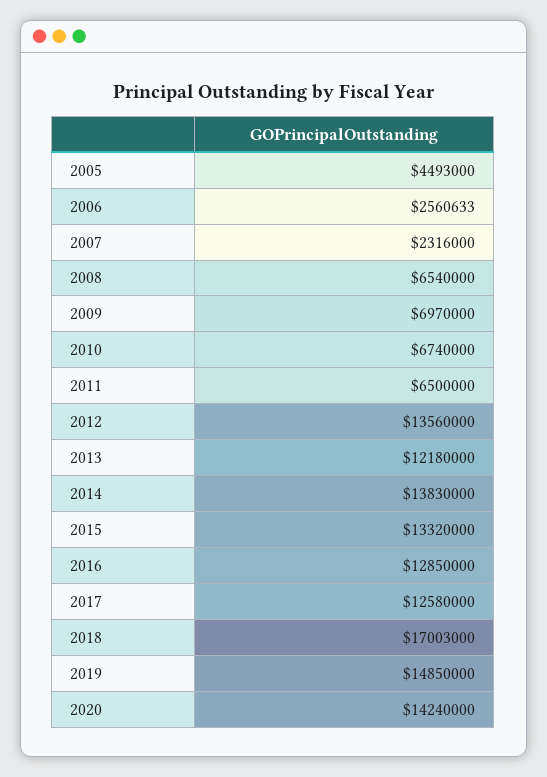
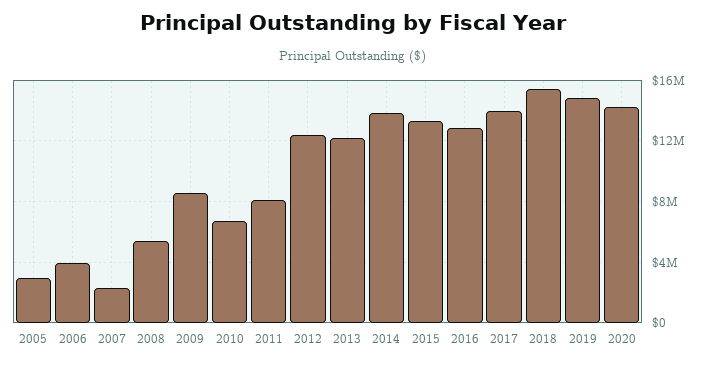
2005: 4493000 -> 3000000
2006: 2560633 -> 4000000
2008: 6540000 -> 5500000
2009: 6970000 -> 8500000
2011: 6500000 -> 8000000
2012: 13560000 -> 12500000
2017: 12580000 -> 14000000
2018: 17003000 -> 15500000

